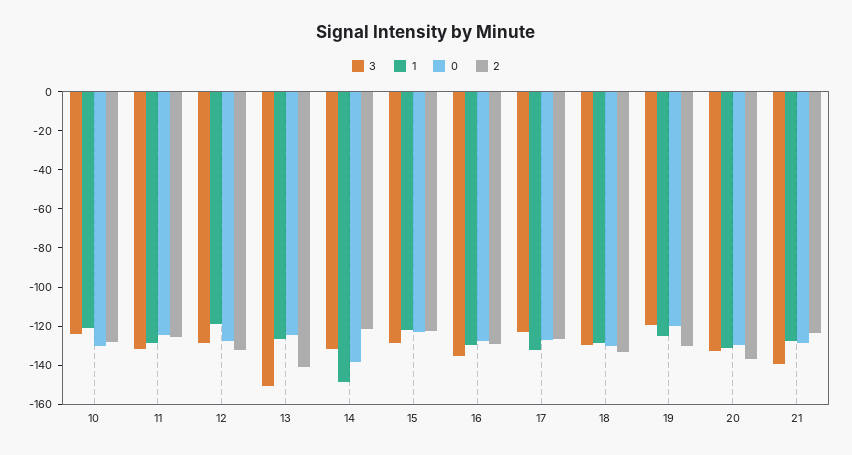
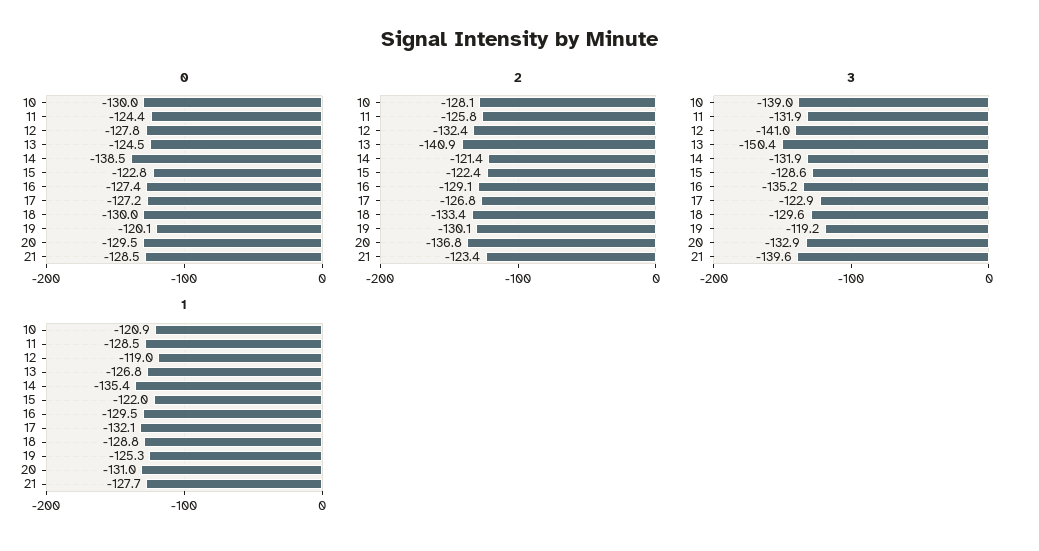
3, 10: -125 -> -139
3, 12: -130 -> -141
1, 14: -150 -> -135.4

